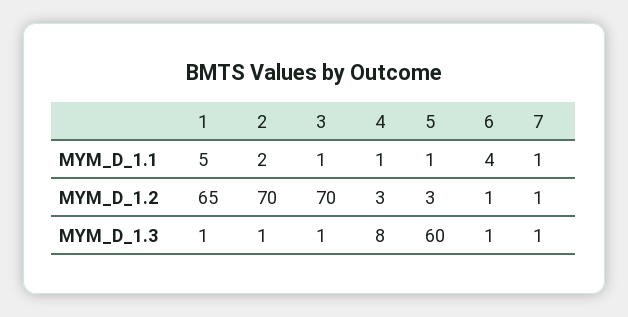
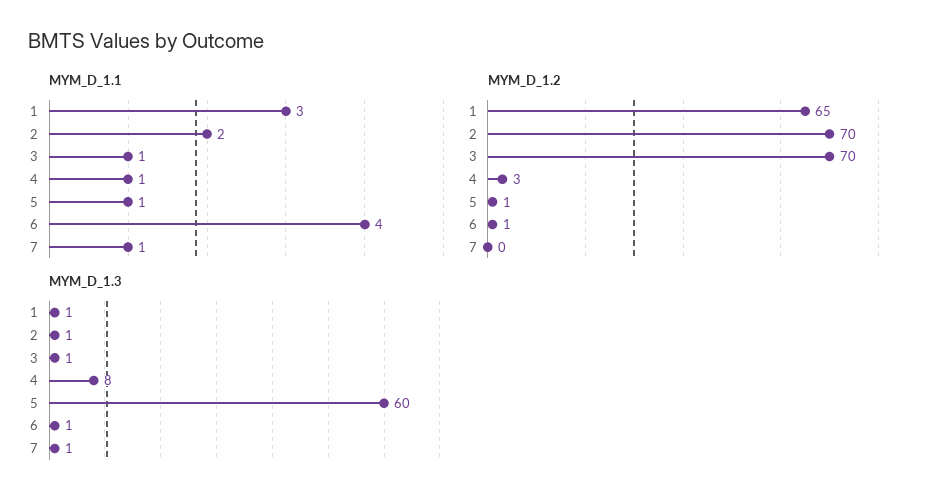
MYM_D_1.1, 1: 5 -> 3
MYM_D_1.2, 5: 3 -> 1
MYM_D_1.2, 7: 1 -> 0

